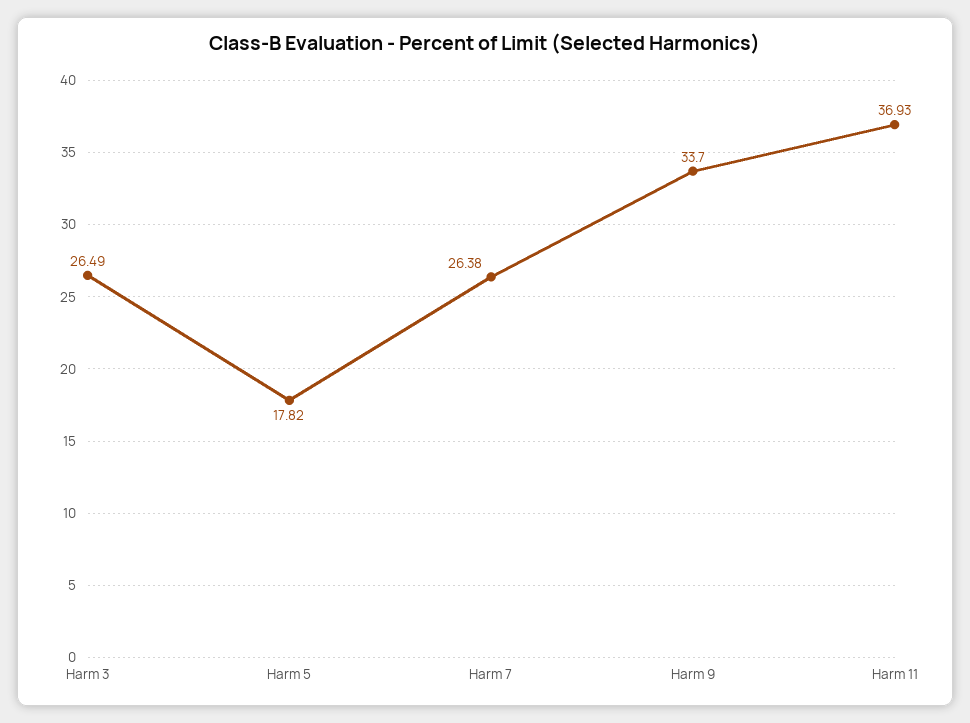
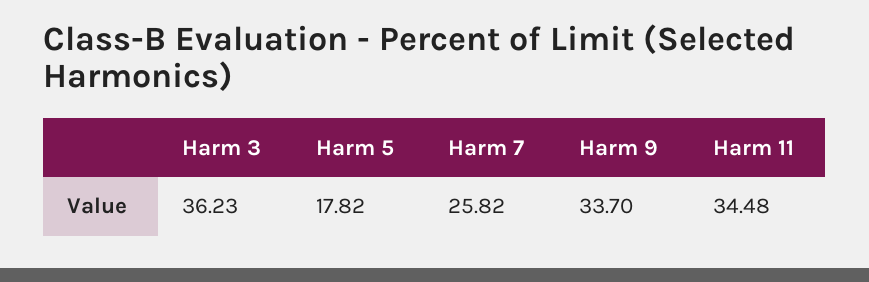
Harm 3: 26.49 -> 36.23
Harm 7: 26.38 -> 25.82
Harm 11: 36.93 -> 34.48

